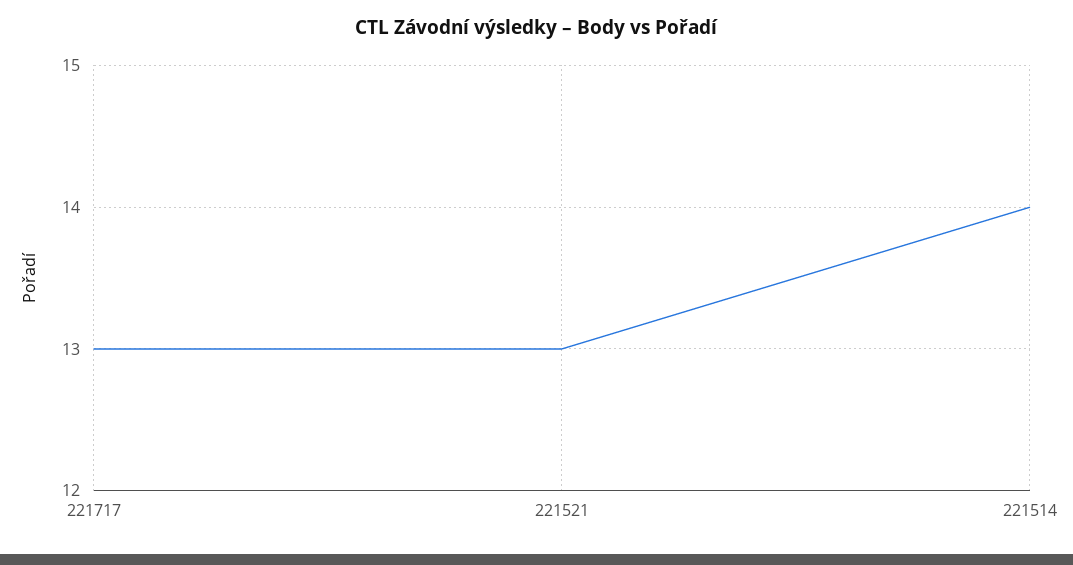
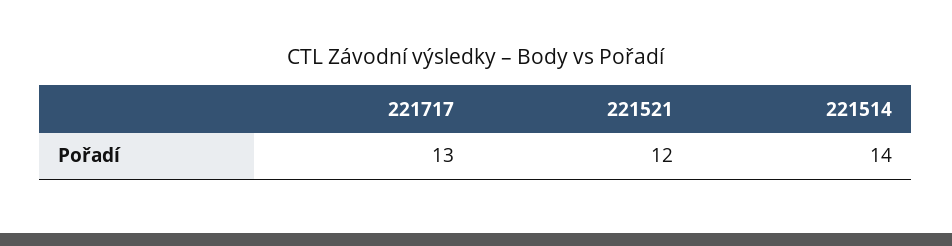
221521: 13 -> 12

